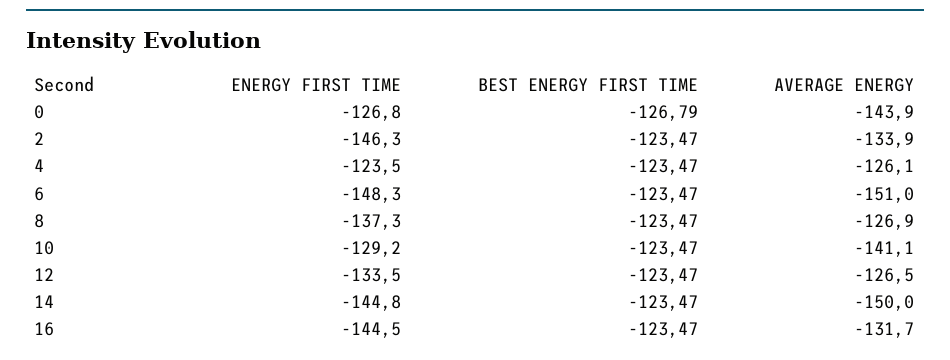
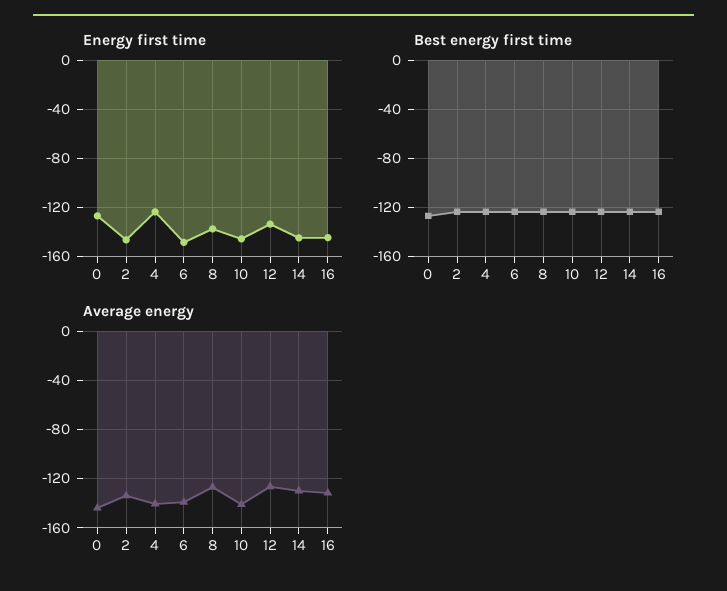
AVERAGE ENERGY, 4: -126.1 -> -140
AVERAGE ENERGY, 6: -151 -> -140
ENERGY FIRST TIME, 10: -129.2 -> -145
AVERAGE ENERGY, 14: -150 -> -130

